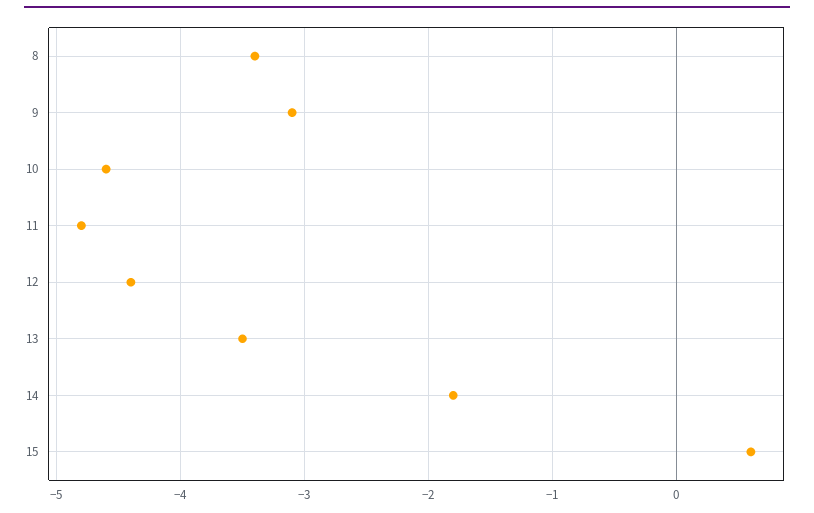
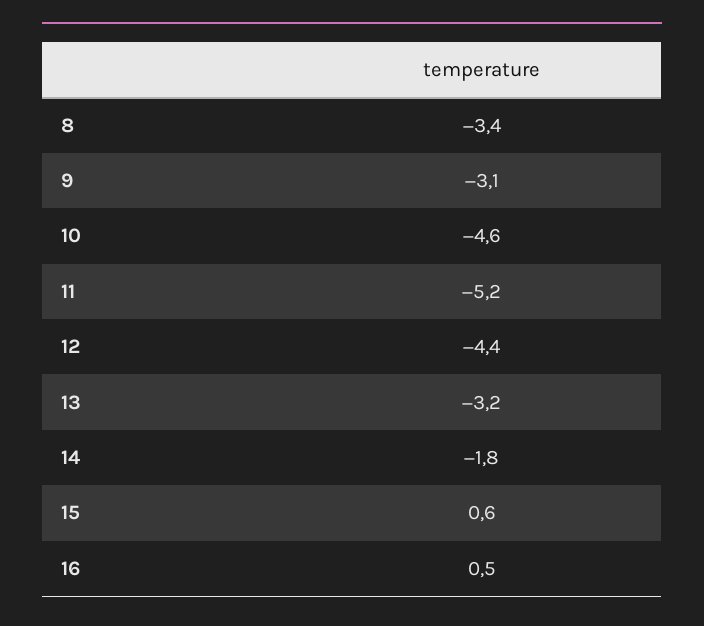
11: -4.8 -> -5.2
13: -3.5 -> -3.2
16: none -> 0.5

